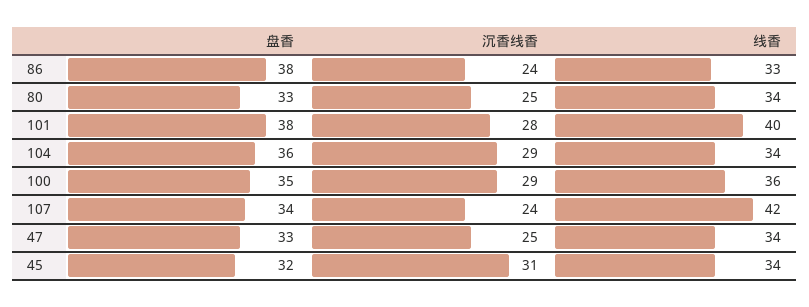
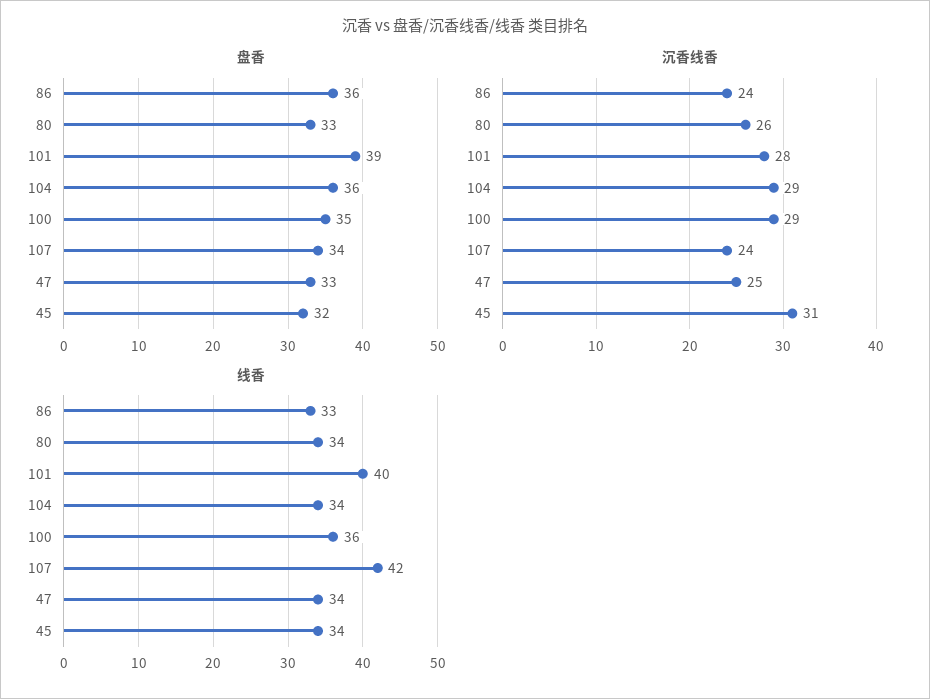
盘香, 86: 38 -> 36
沉香线香, 80: 25 -> 26
盘香, 101: 38 -> 39

